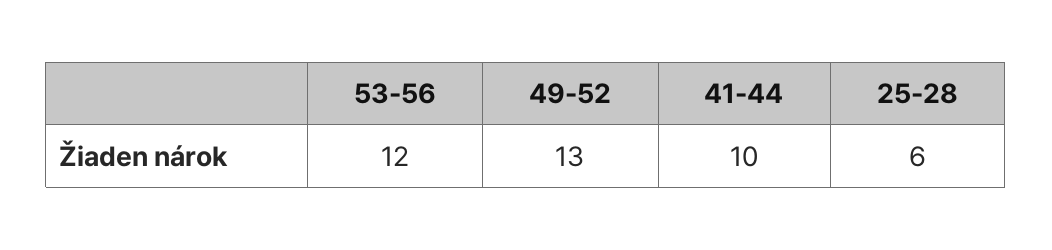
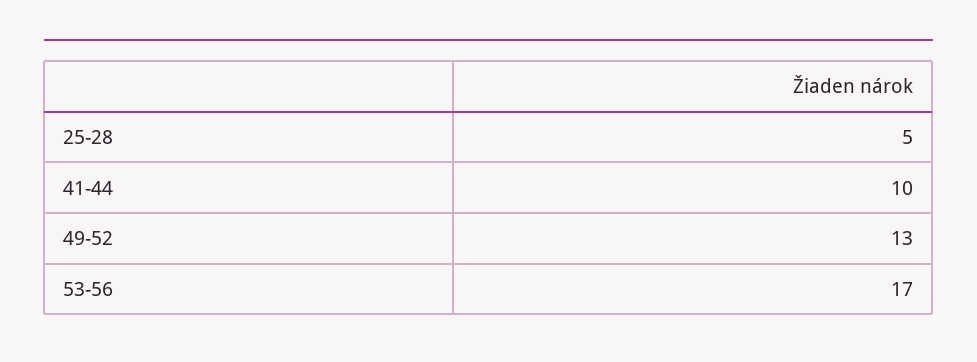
53-56: 12 -> 17
25-28: 6 -> 5

